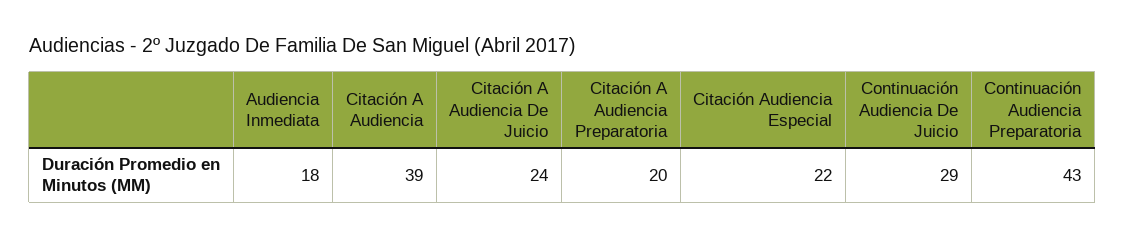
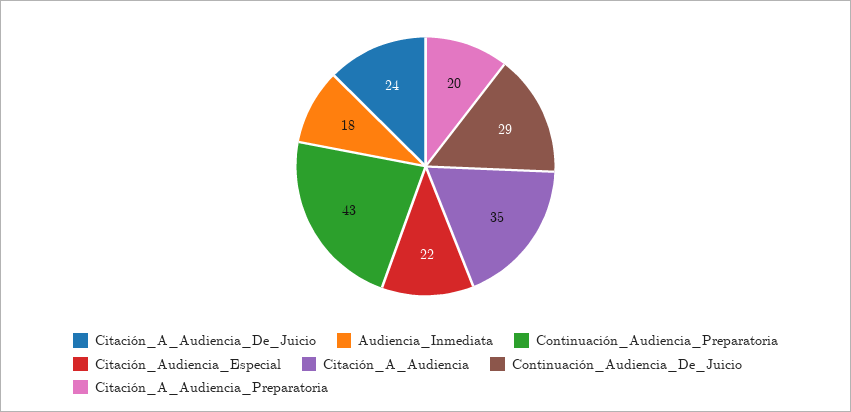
Citación A Audiencia: 39 -> 35

